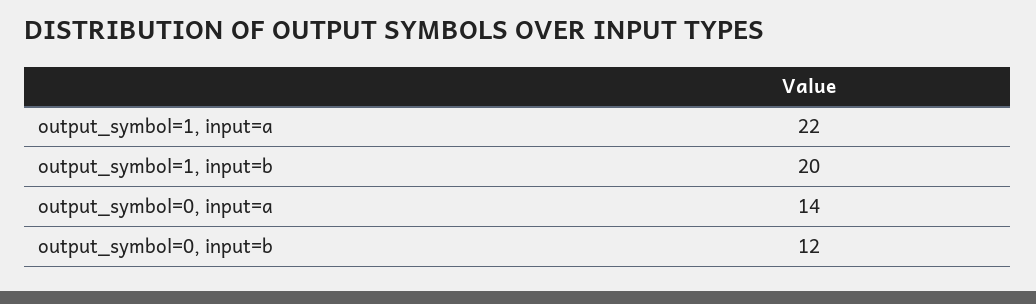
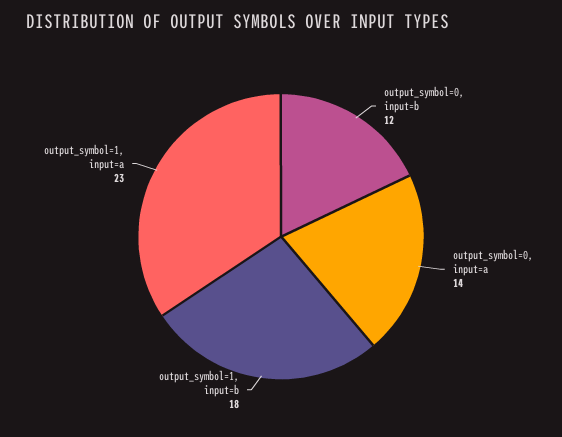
output_symbol=1, input=a: 22 -> 23
output_symbol=1, input=b: 20 -> 18

